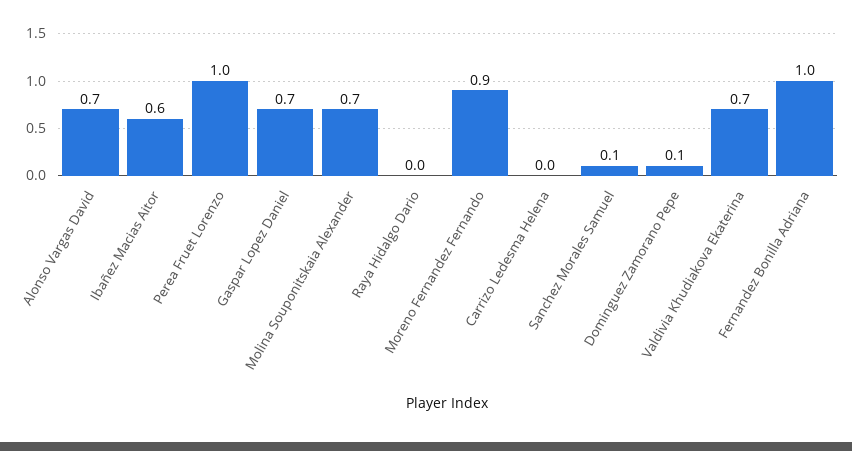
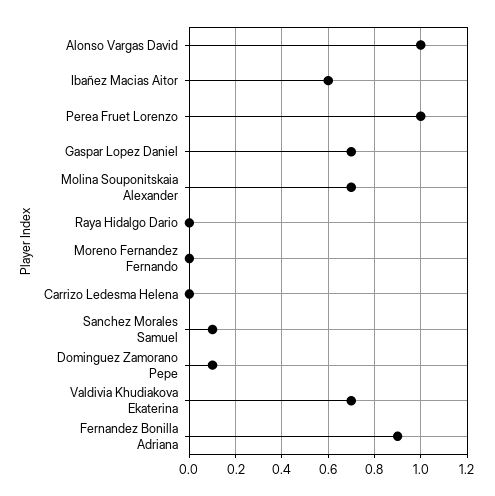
Alonso Vargas David: 0.7 -> 1
Moreno Fernandez Fernando: 0.9 -> 0
Fernandez Bonilla Adriana: 1 -> 0.9

